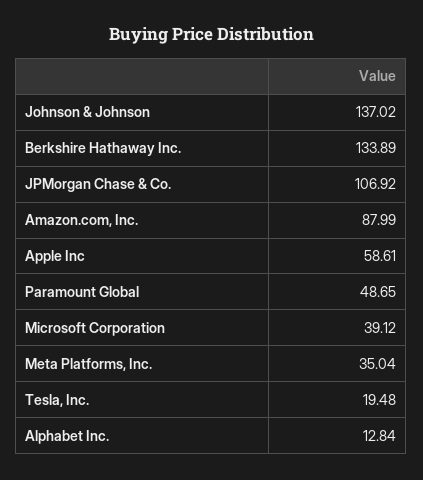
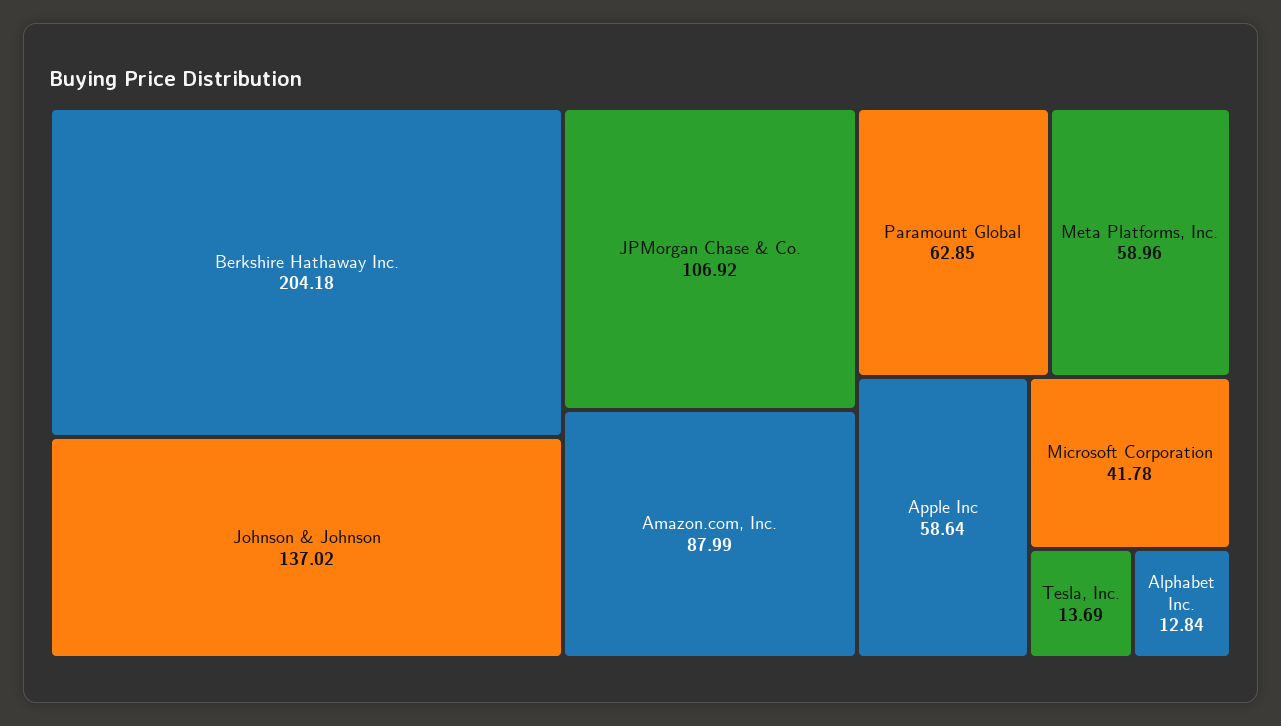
Berkshire Hathaway Inc.: 133.89 -> 204.18
Apple Inc: 58.61 -> 58.64
Paramount Global: 48.65 -> 62.85
Microsoft Corporation: 39.12 -> 41.78
Meta Platforms, Inc.: 35.04 -> 58.96
Tesla, Inc.: 19.48 -> 13.69

